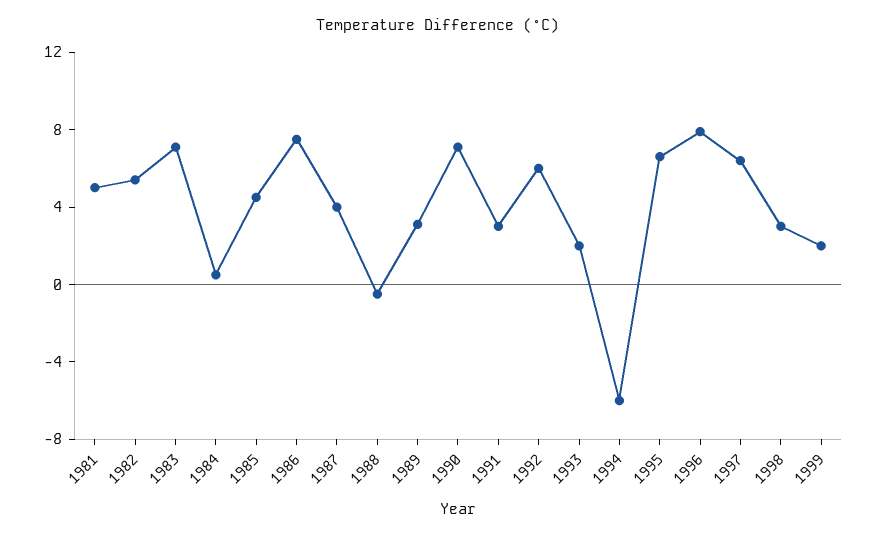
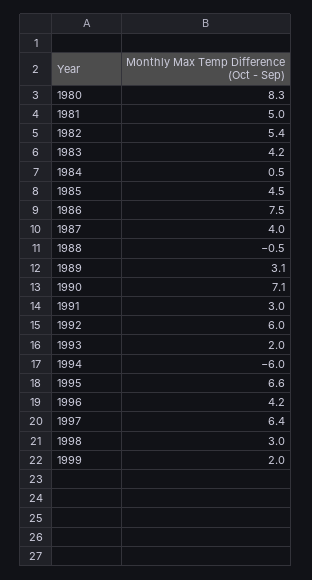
1983: 7 -> 4.2
1996: 8 -> 4.2
1980: none -> 8.3

